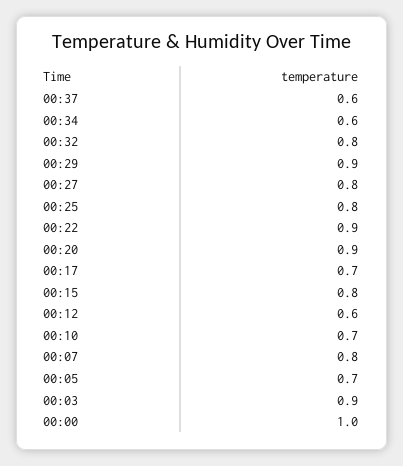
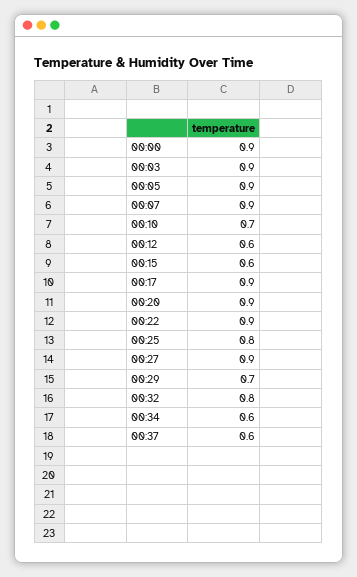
00:29: 0.9 -> 0.7
00:27: 0.8 -> 0.9
00:17: 0.7 -> 0.9
00:15: 0.8 -> 0.6
00:07: 0.8 -> 0.9
00:05: 0.7 -> 0.9
00:00: 1 -> 0.9

